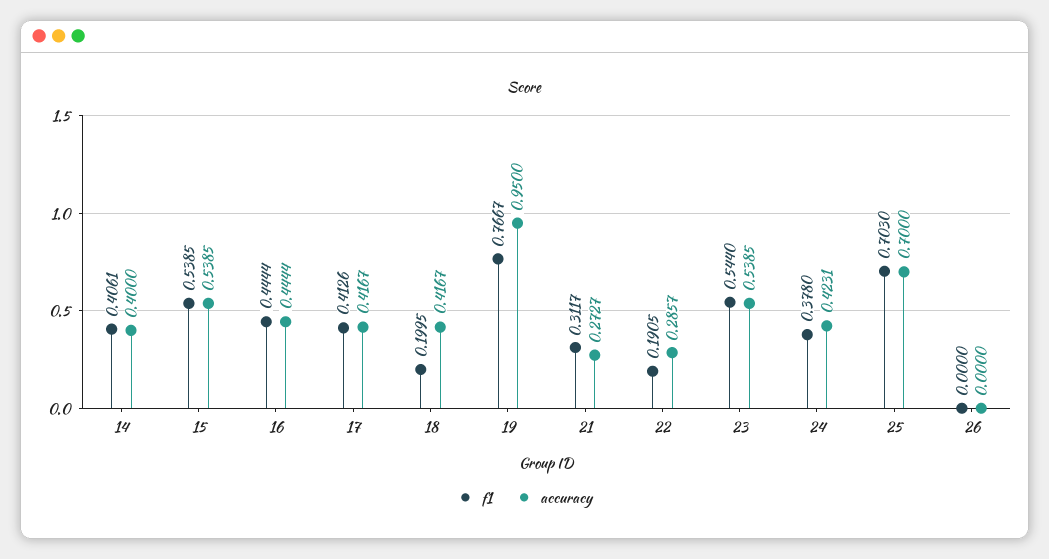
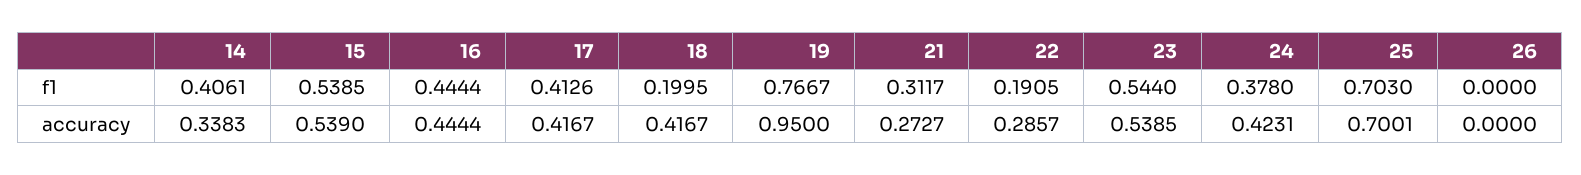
accuracy, 14: 0.4 -> 0.3383
accuracy, 15: 0.5385 -> 0.539
accuracy, 25: 0.7 -> 0.7001

